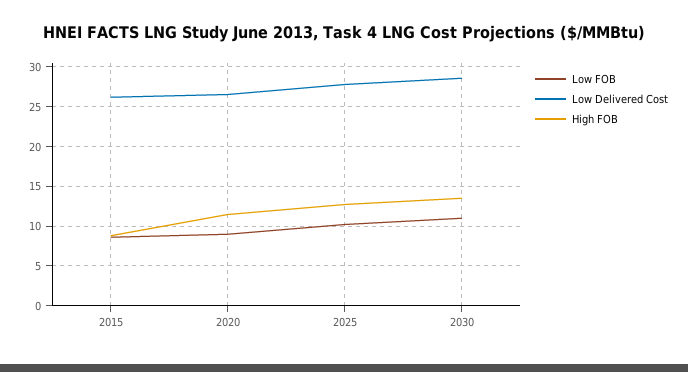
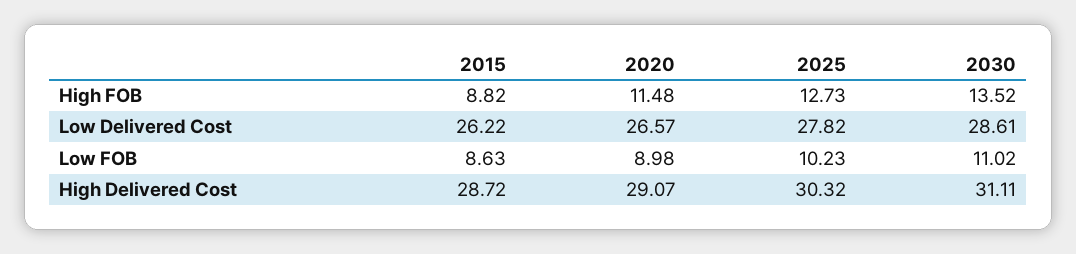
High Delivered Cost, 2015: none -> 28.72
High Delivered Cost, 2020: none -> 29.07
High Delivered Cost, 2025: none -> 30.32
High Delivered Cost, 2030: none -> 31.11

